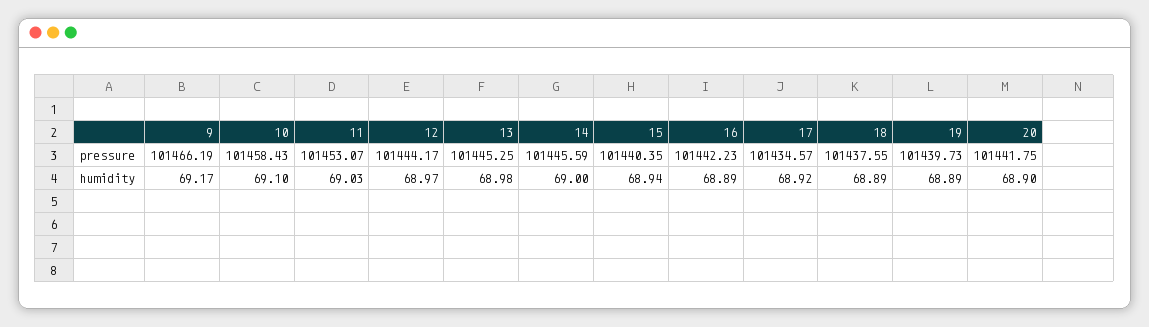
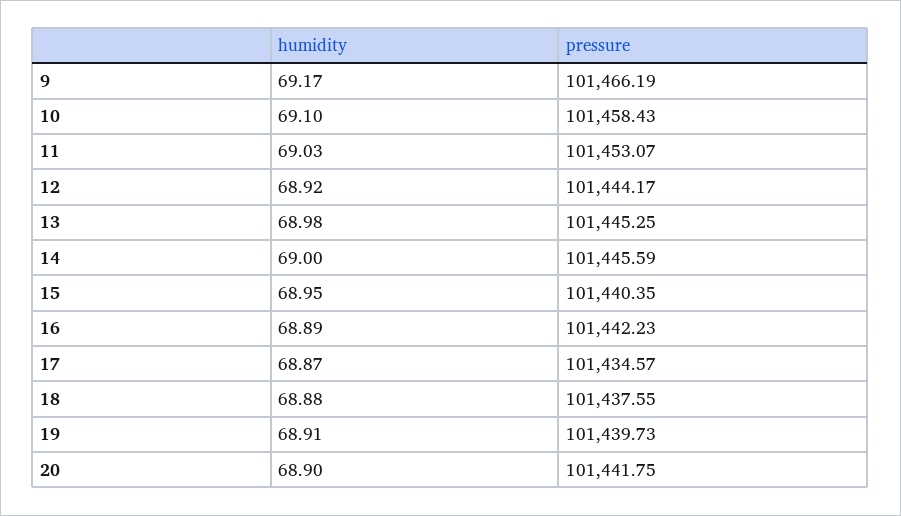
12, humidity: 68.97 -> 68.92
15, humidity: 68.94 -> 68.95
17, humidity: 68.92 -> 68.87
18, humidity: 68.89 -> 68.88
19, humidity: 68.89 -> 68.91

